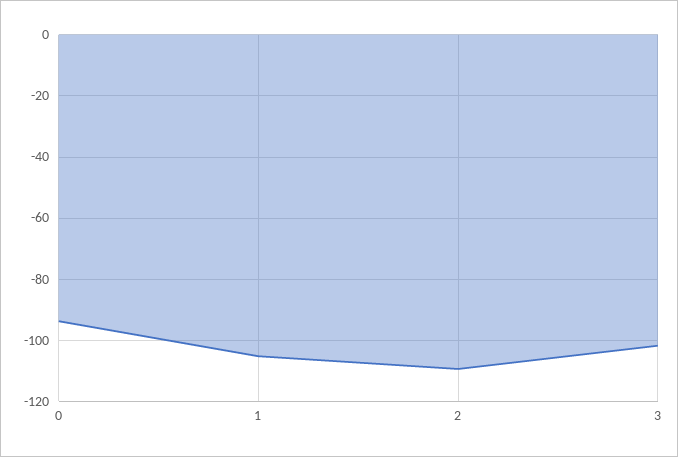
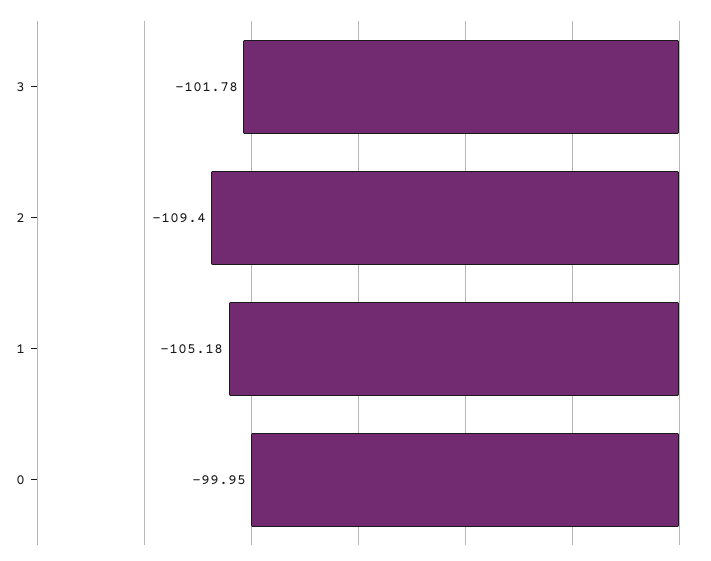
0: -94 -> -99.95

